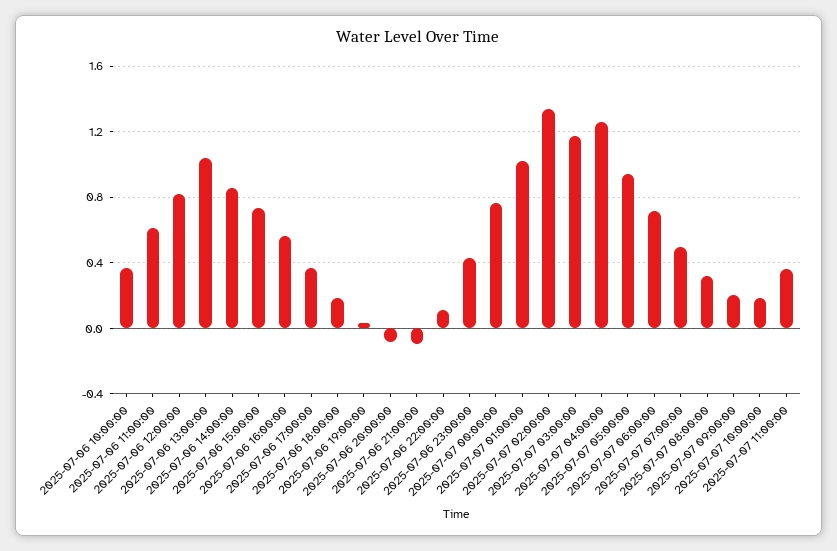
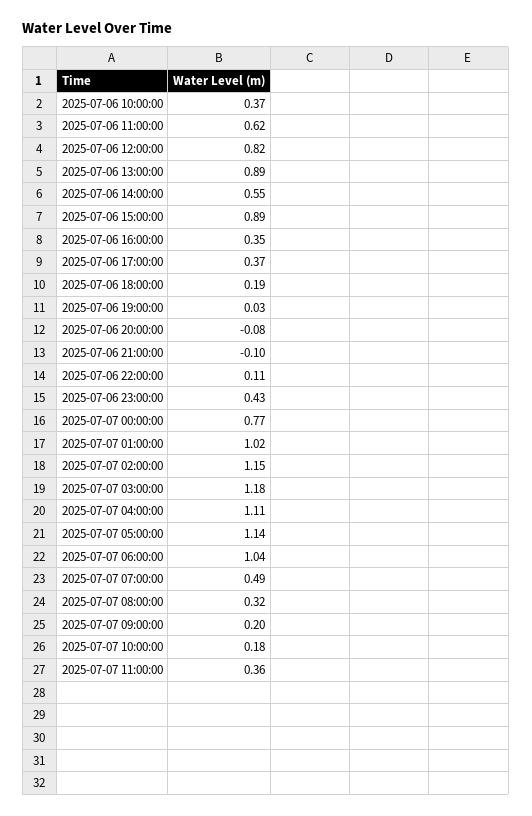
2025-07-06 13:00:00: 1.05 -> 0.89
2025-07-06 14:00:00: 0.85 -> 0.55
2025-07-06 15:00:00: 0.75 -> 0.89
2025-07-06 16:00:00: 0.55 -> 0.35
2025-07-07 02:00:00: 1.35 -> 1.15
2025-07-07 04:00:00: 1.25 -> 1.11
2025-07-07 05:00:00: 0.95 -> 1.14
2025-07-07 06:00:00: 0.7 -> 1.04

